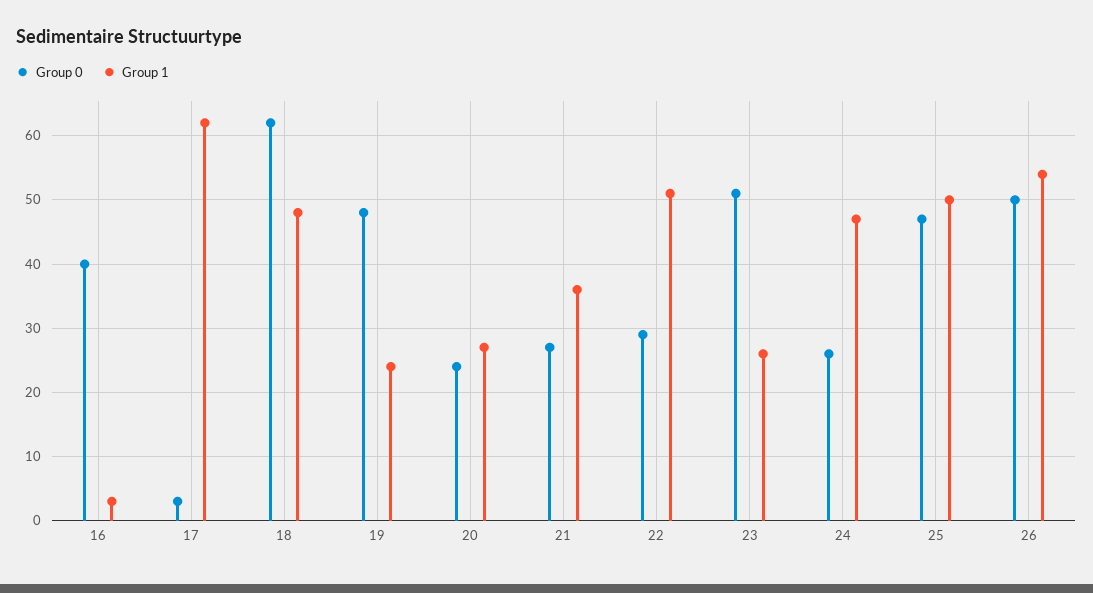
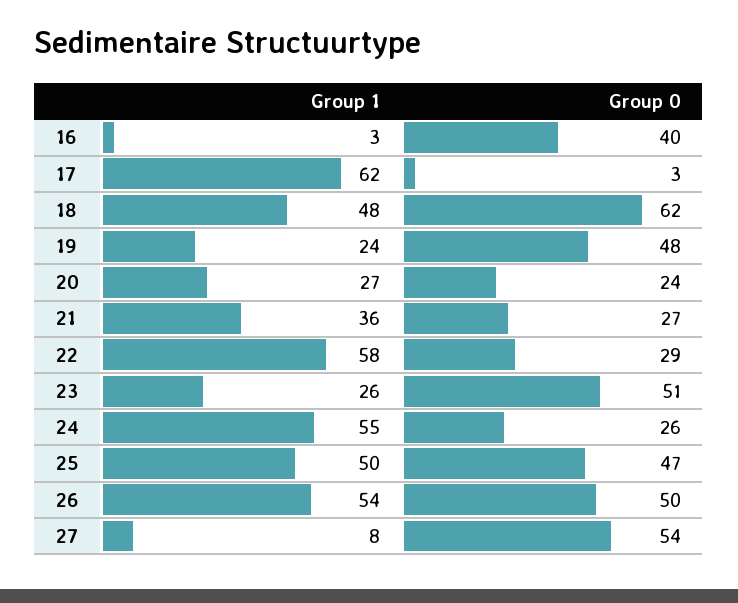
Group 1, 22: 51 -> 58
Group 1, 24: 47 -> 55
Group 1, 27: none -> 8
Group 0, 27: none -> 54

